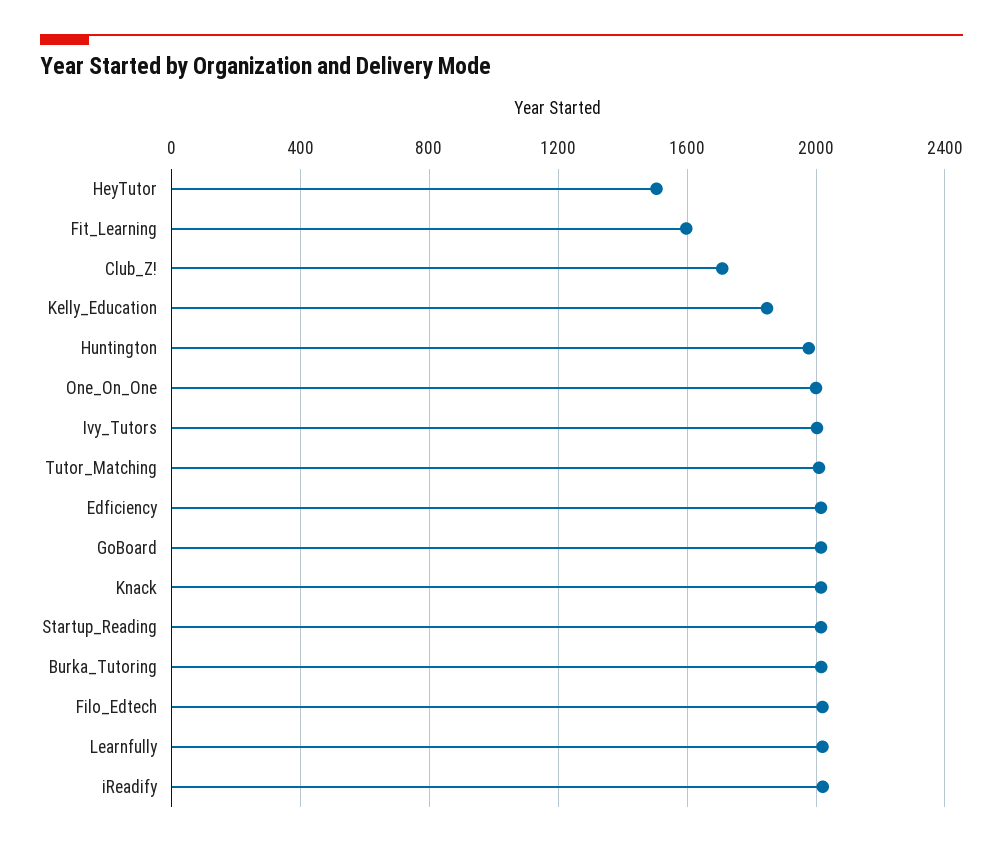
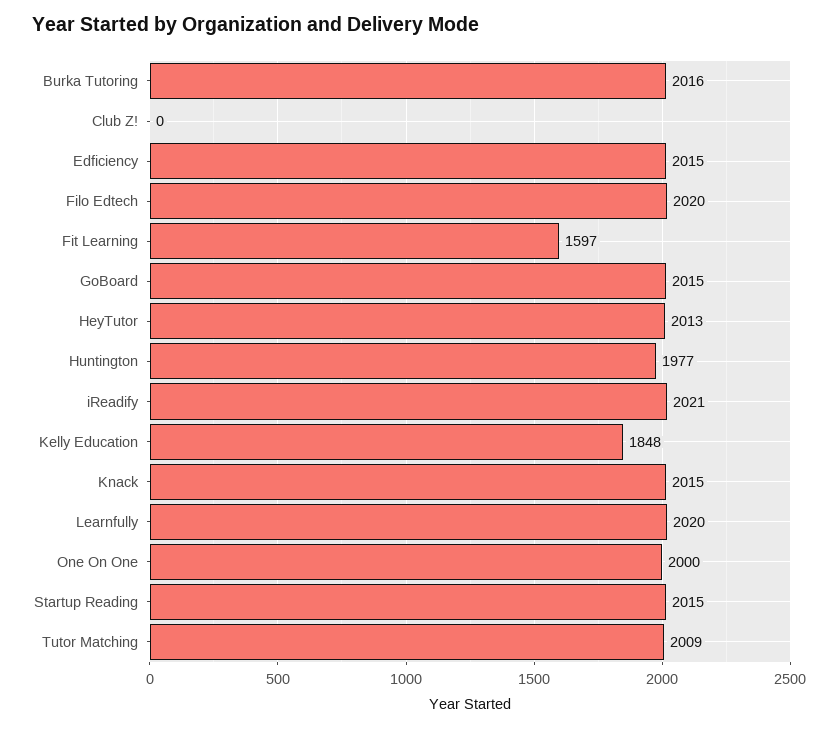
HeyTutor: 1500 -> 2013
Club_Z!: 1700 -> 0
Ivy_Tutors: 2000 -> none

